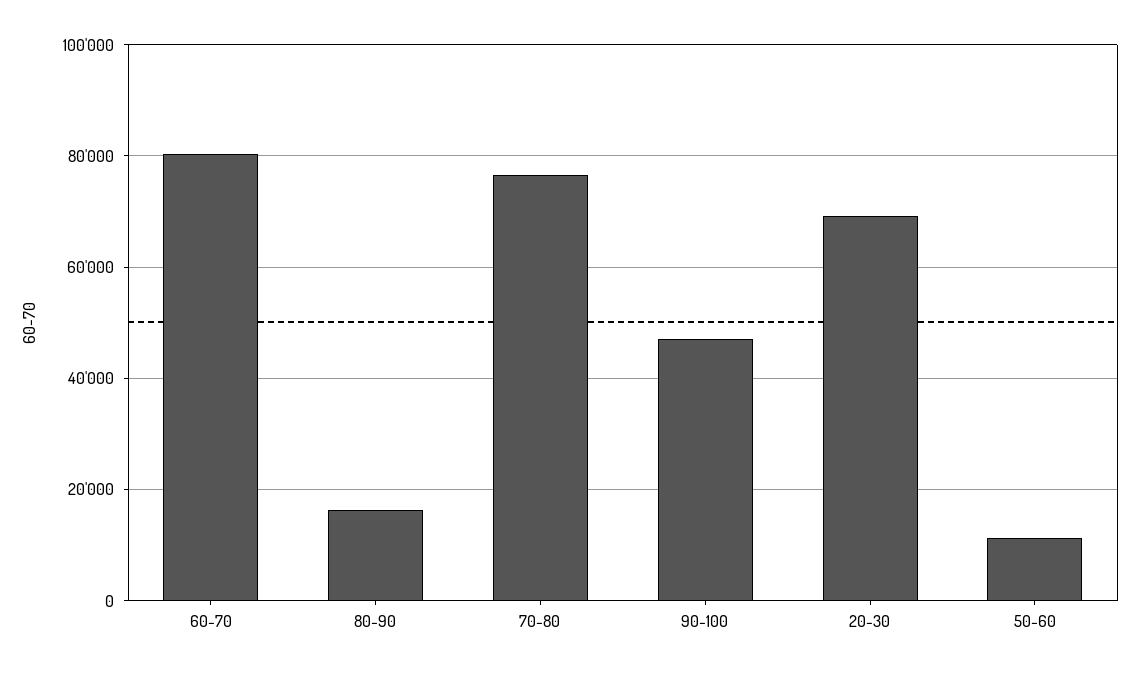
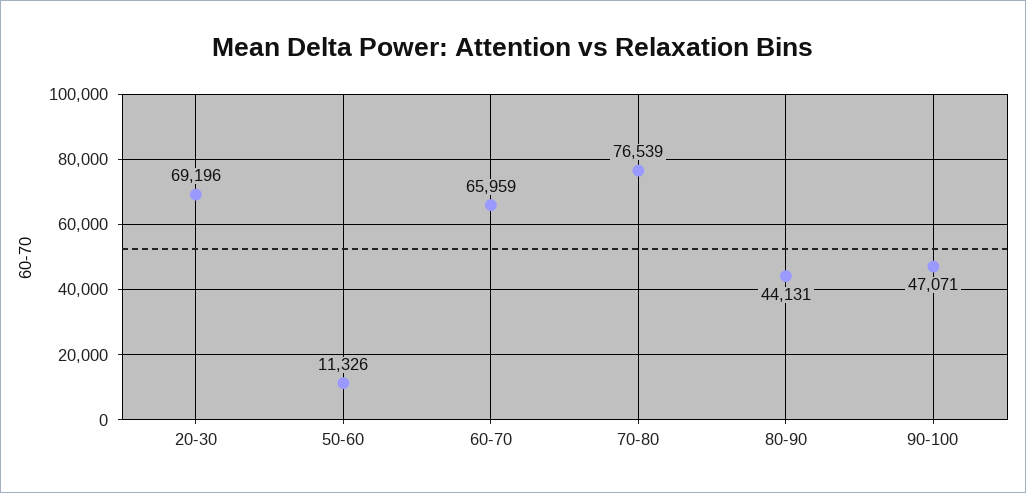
60-70: 80000 -> 65959
80-90: 16000 -> 44131

